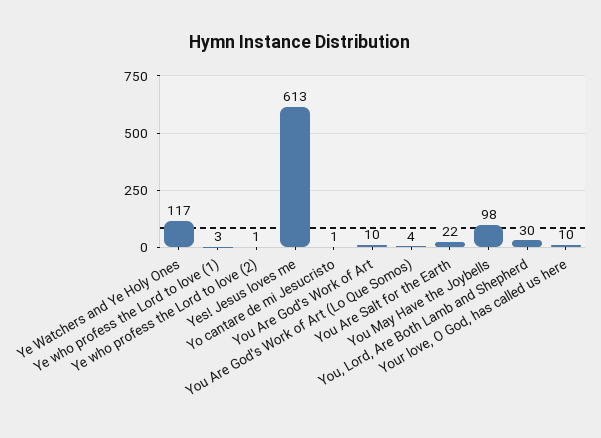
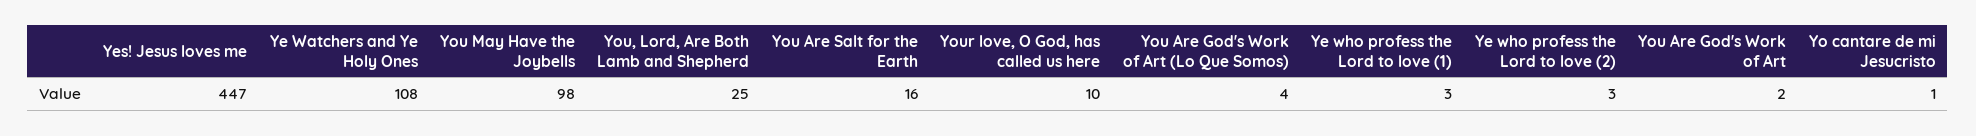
Ye Watchers and Ye Holy Ones: 117 -> 108
Ye who profess the Lord to love (2): 1 -> 3
Yes! Jesus loves me: 613 -> 447
You Are God's Work of Art: 10 -> 2
You Are Salt for the Earth: 22 -> 16
You, Lord, Are Both Lamb and Shepherd: 30 -> 25

